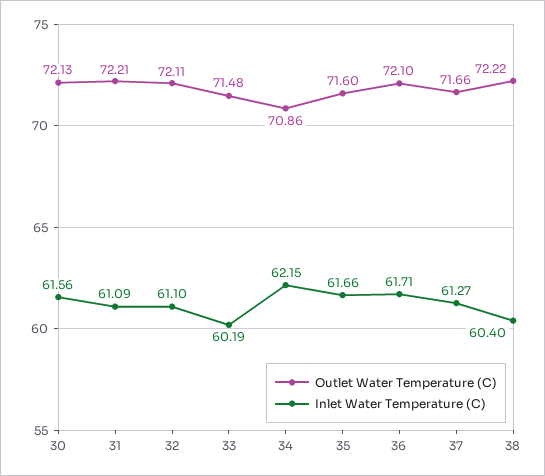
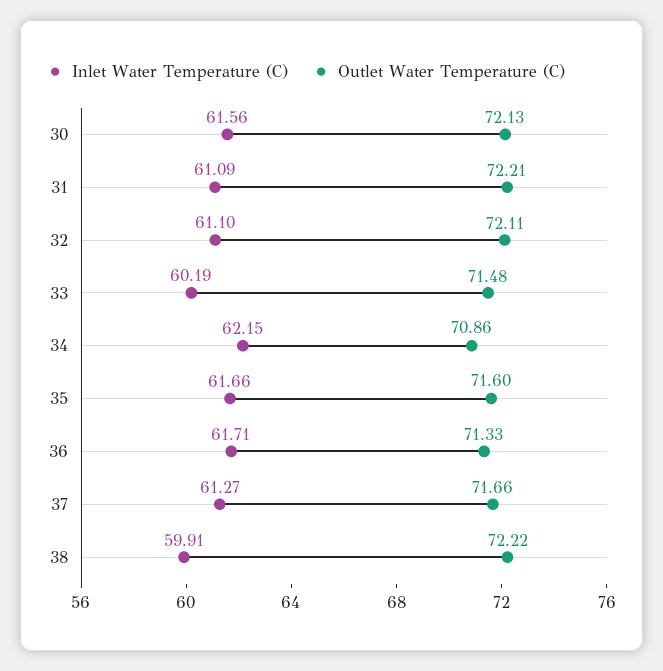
Outlet Water Temperature (C), 36: 72.1 -> 71.33
Inlet Water Temperature (C), 38: 60.4 -> 59.91

